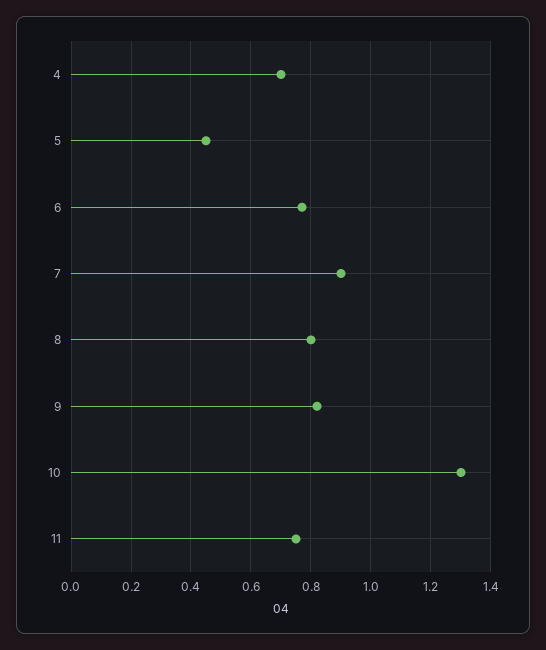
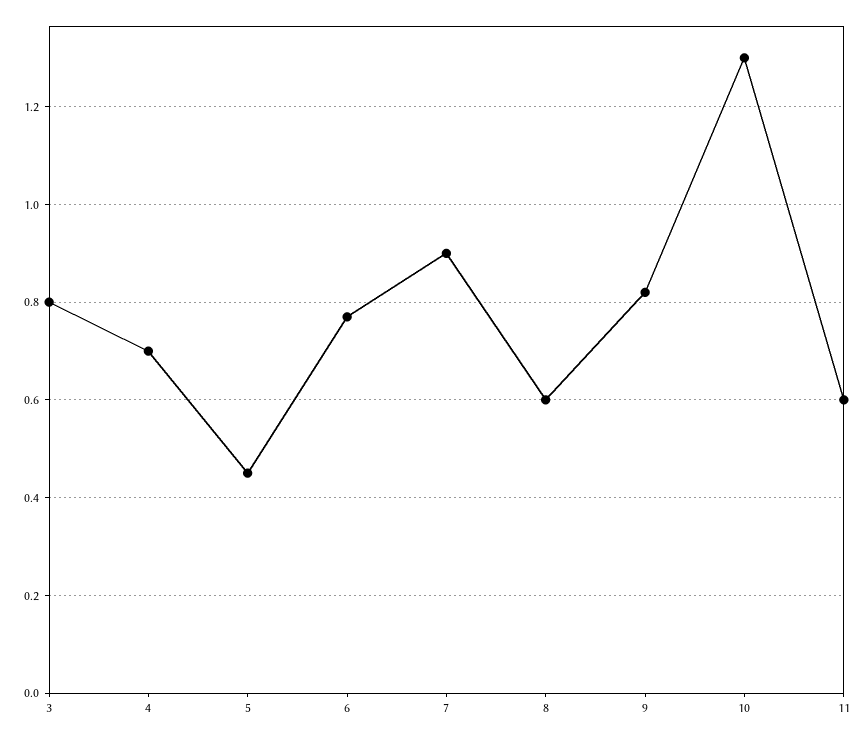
8: 0.8 -> 0.6
11: 0.75 -> 0.6
3: none -> 0.8

